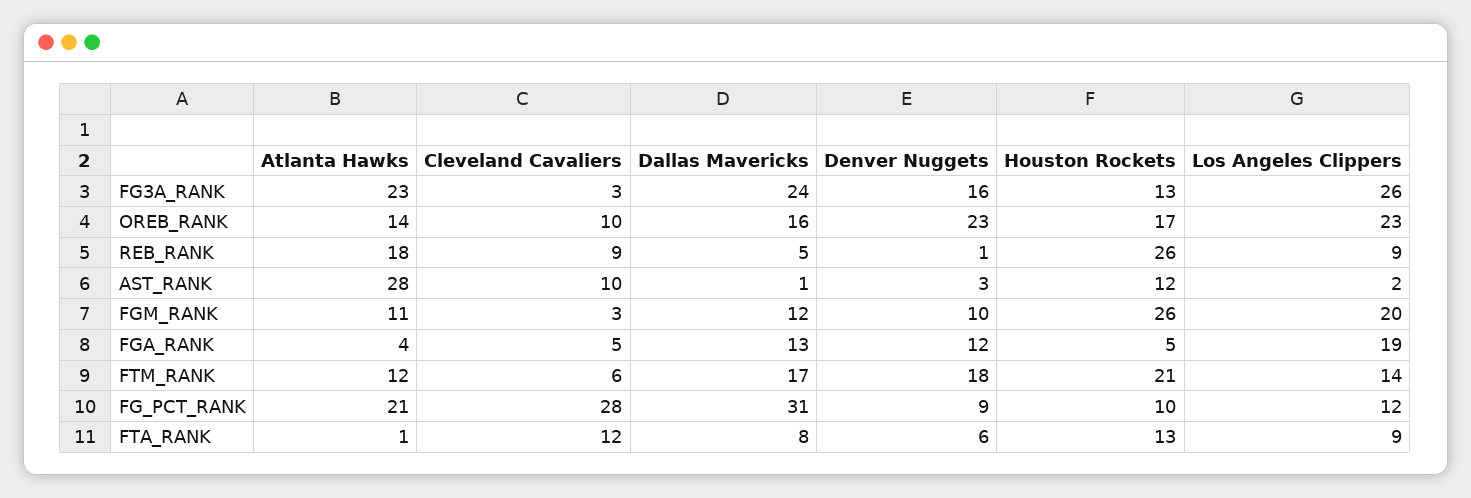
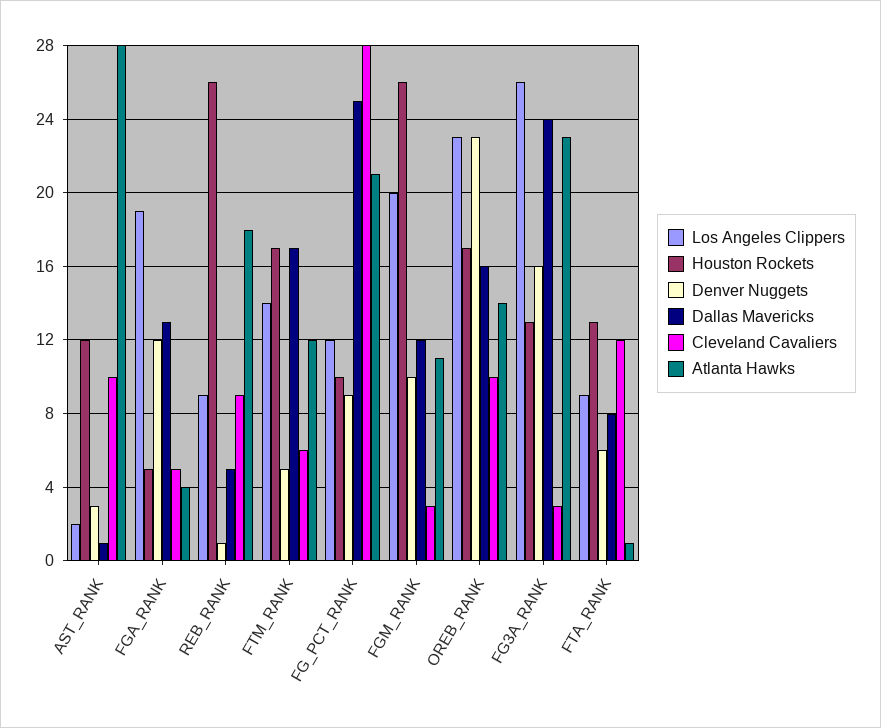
Denver Nuggets, FTM_RANK: 18 -> 5
Houston Rockets, FTM_RANK: 21 -> 17
Dallas Mavericks, FG_PCT_RANK: 31 -> 25

